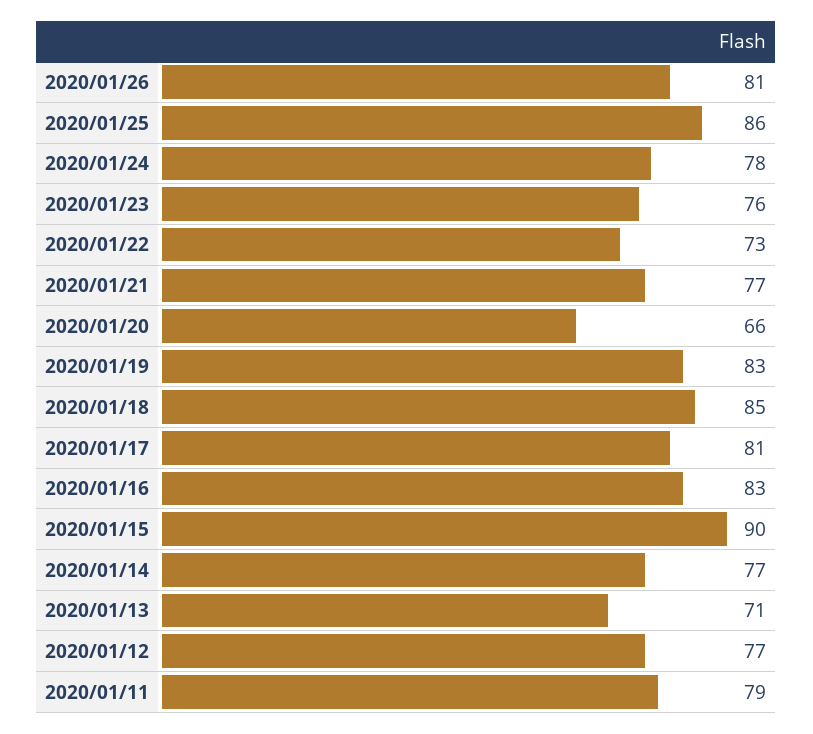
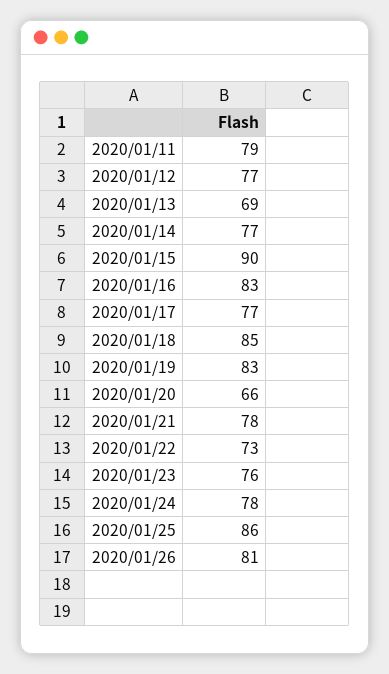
2020/01/21: 77 -> 78
2020/01/17: 81 -> 77
2020/01/13: 71 -> 69

